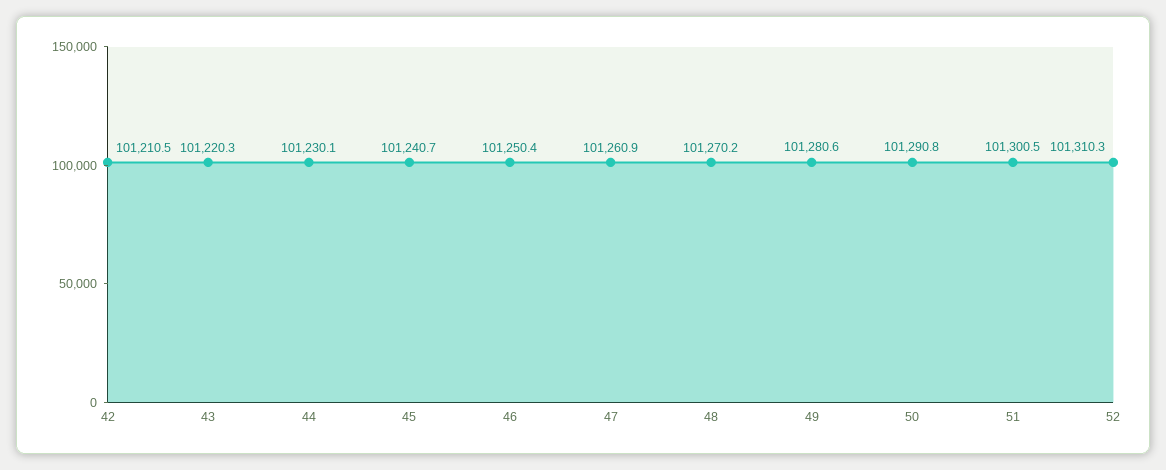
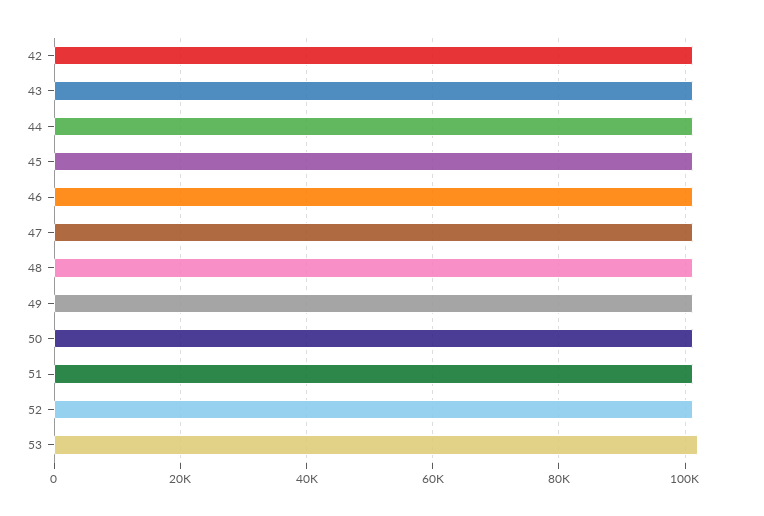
53: none -> 102000

